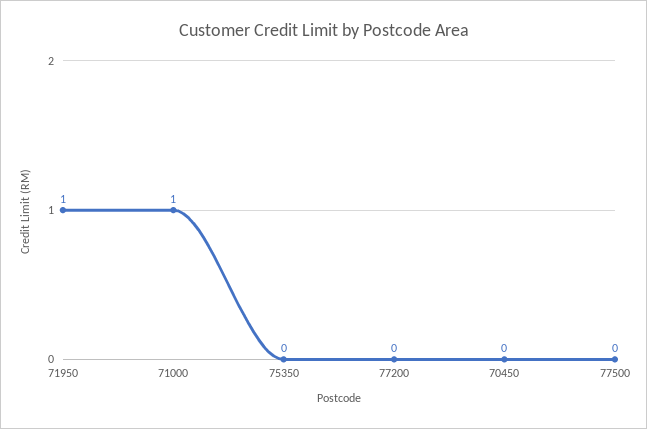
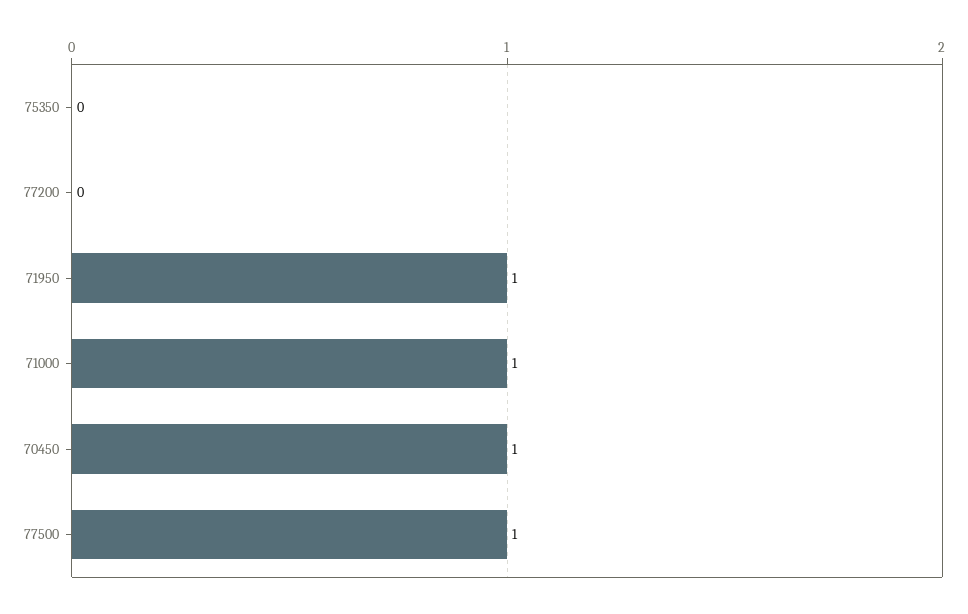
70450: 0 -> 1
77500: 0 -> 1

